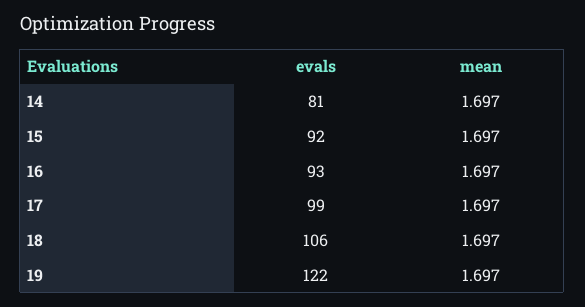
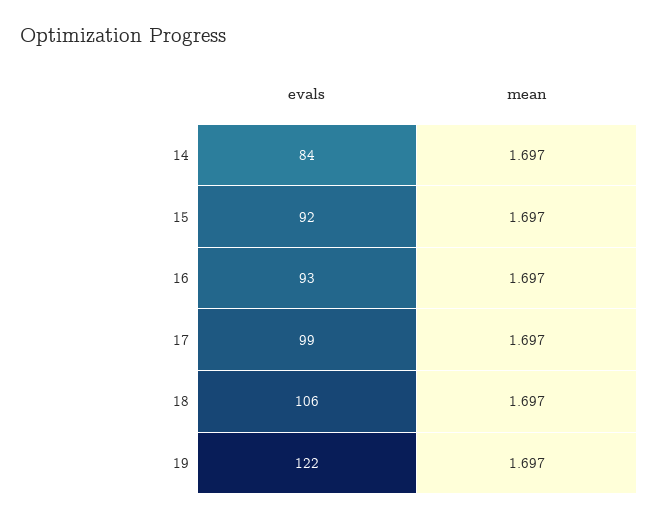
evals, 14: 81 -> 84

